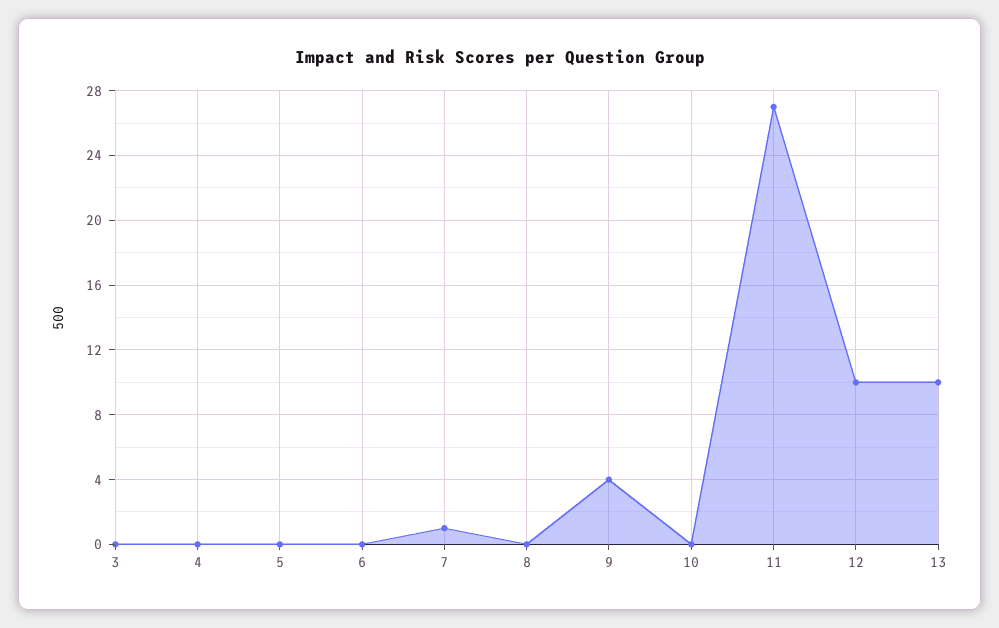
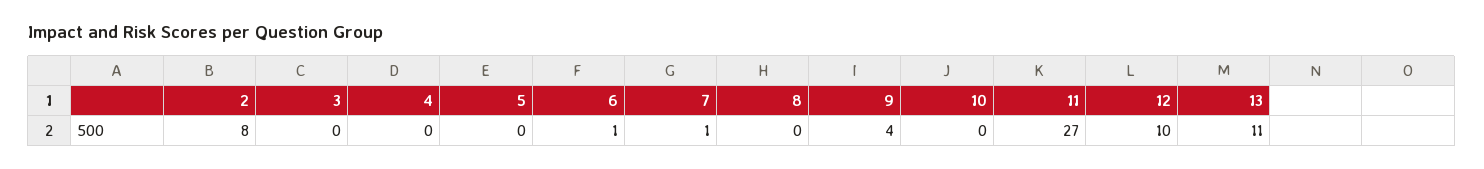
6: 0 -> 1
13: 10 -> 11
2: none -> 8

